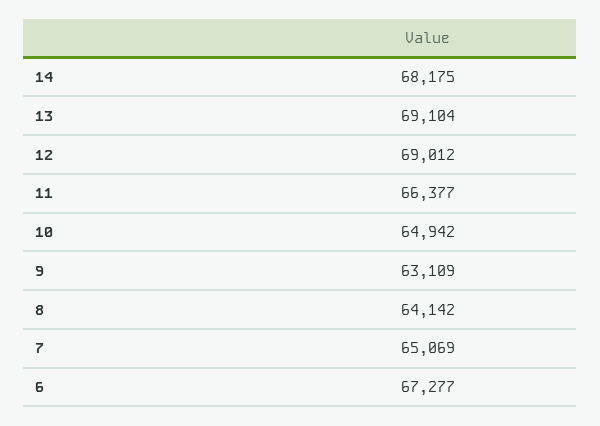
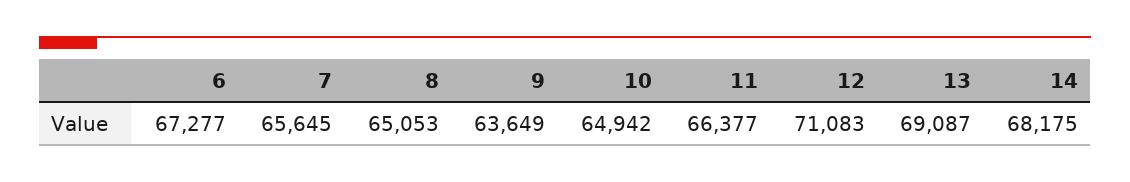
13: 69104 -> 69087
12: 69012 -> 71083
9: 63109 -> 63649
8: 64142 -> 65053
7: 65069 -> 65645

